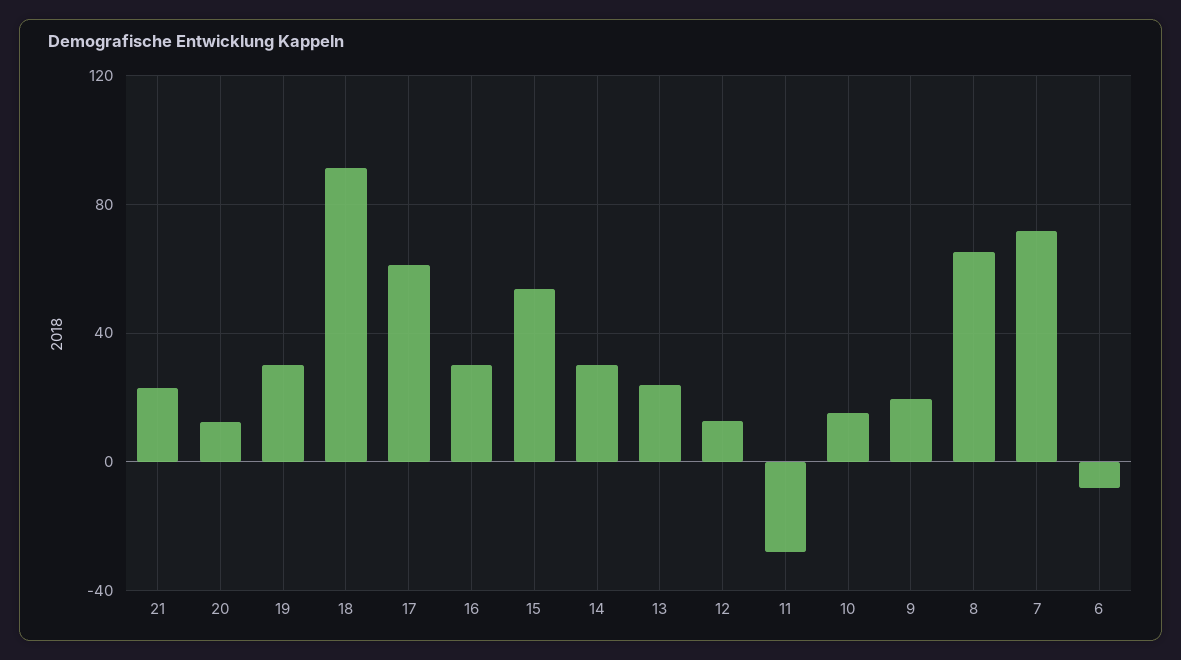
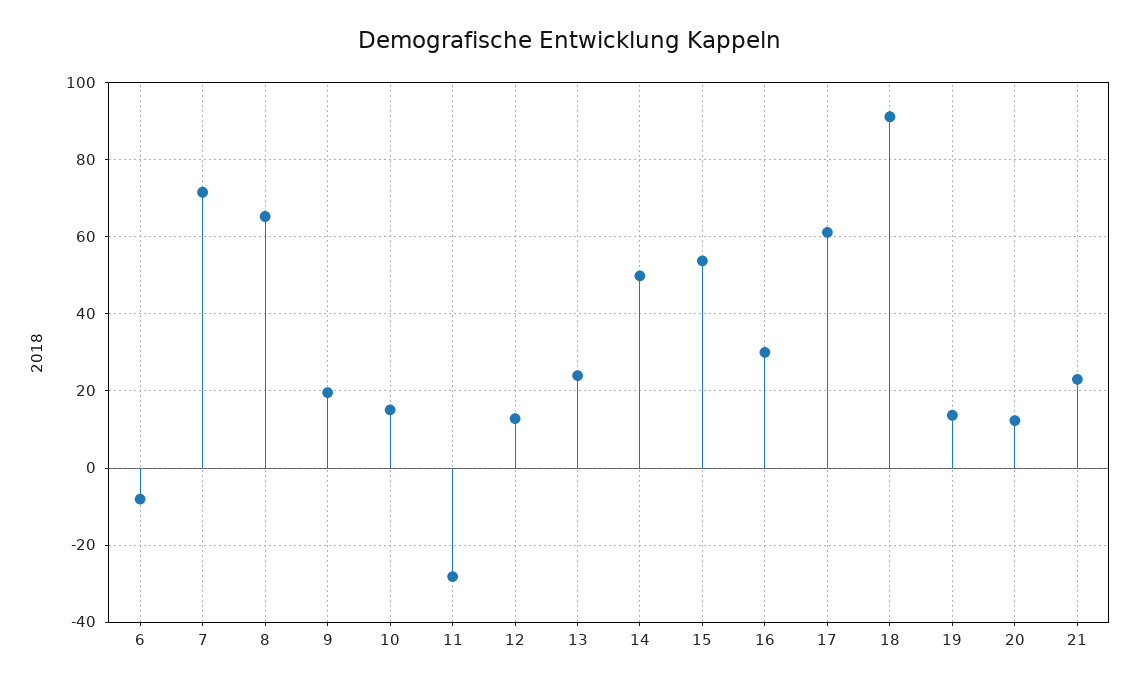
19: 30 -> 14
14: 30 -> 50

